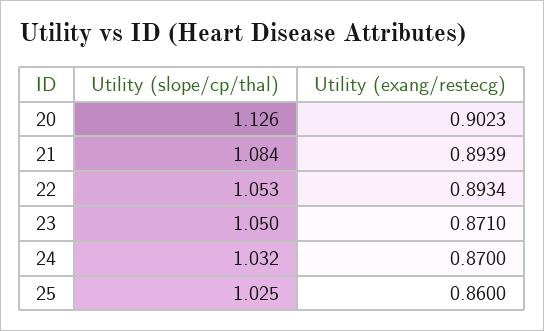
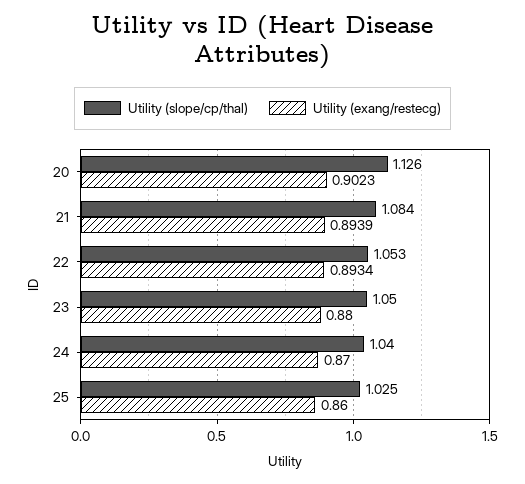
Utility (exang/restecg), 23: 0.871 -> 0.88
Utility (slope/cp/thal), 24: 1.032 -> 1.04

